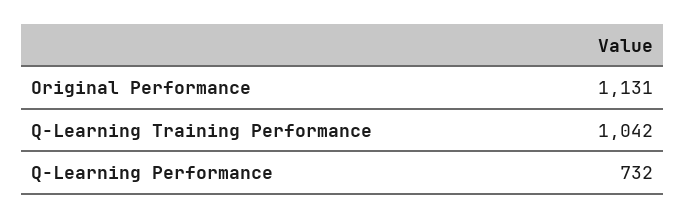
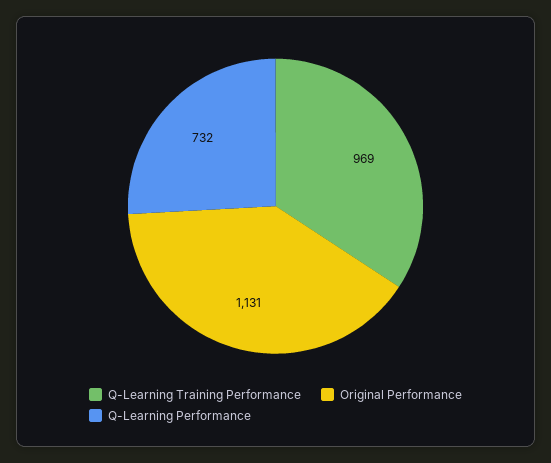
Q-Learning Training Performance: 1042 -> 969

